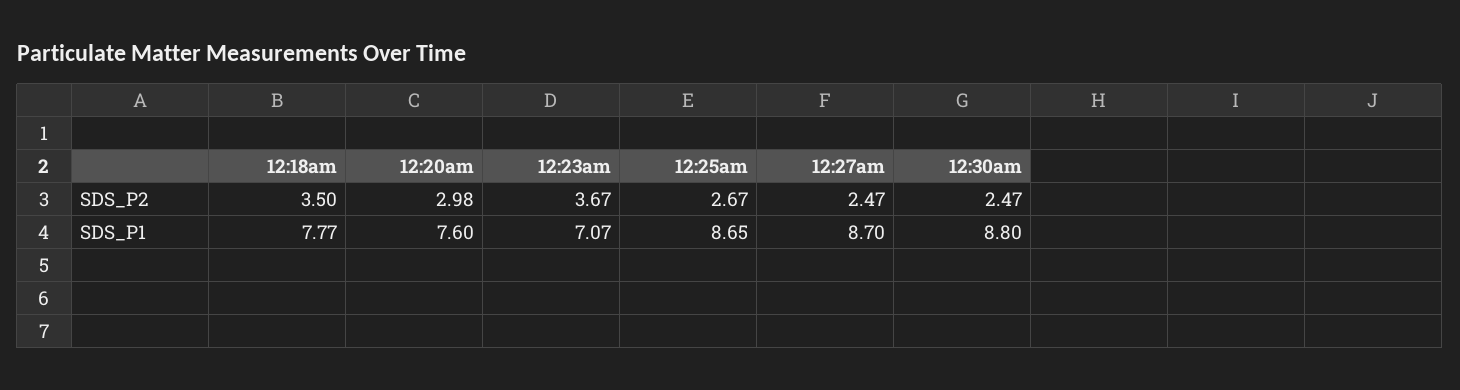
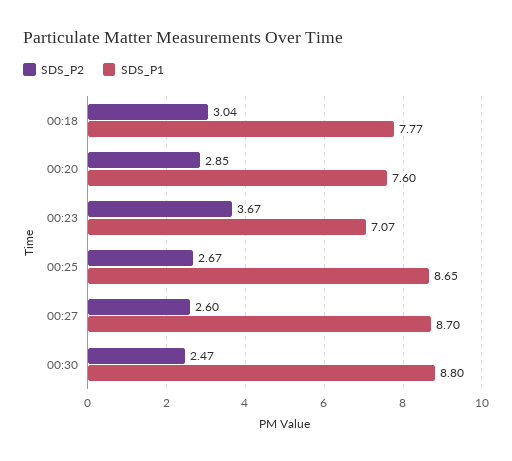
SDS_P2, 12:18am: 3.5 -> 3.04
SDS_P2, 12:20am: 2.98 -> 2.85
SDS_P2, 12:27am: 2.47 -> 2.6

